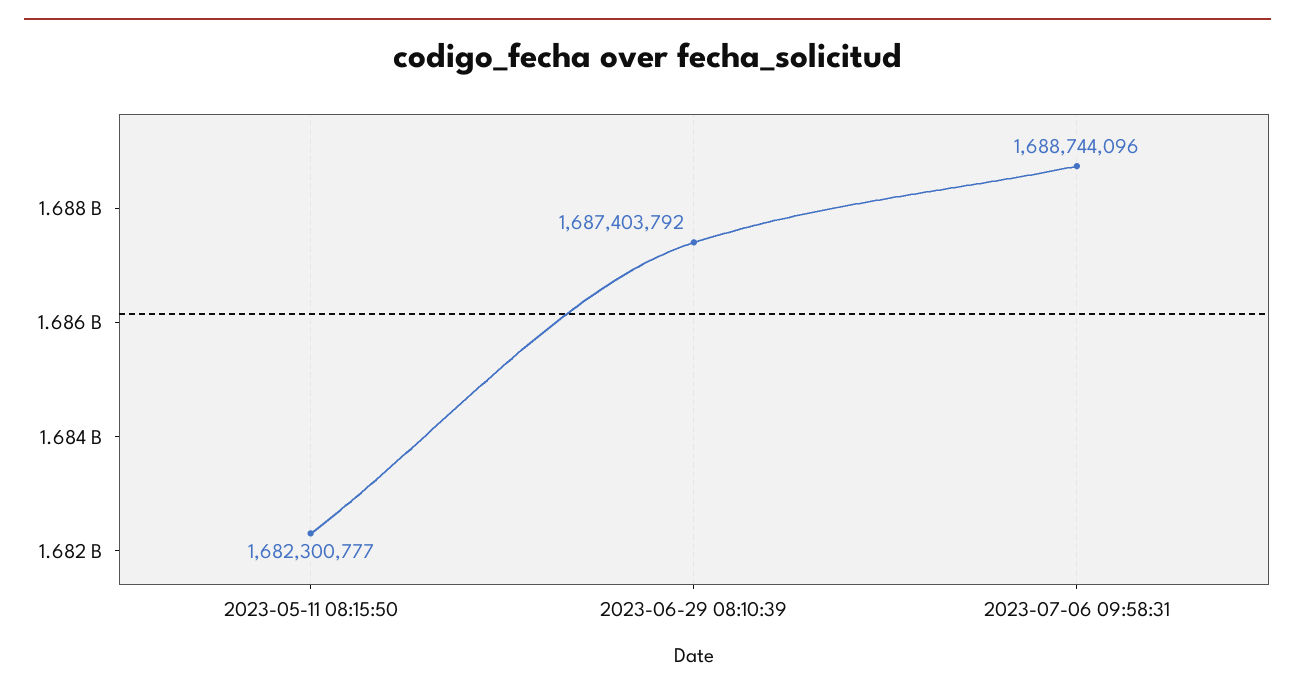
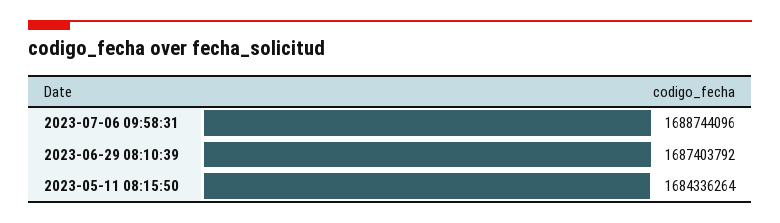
2023-05-11 08:15:50: 1682300777 -> 1684336264

